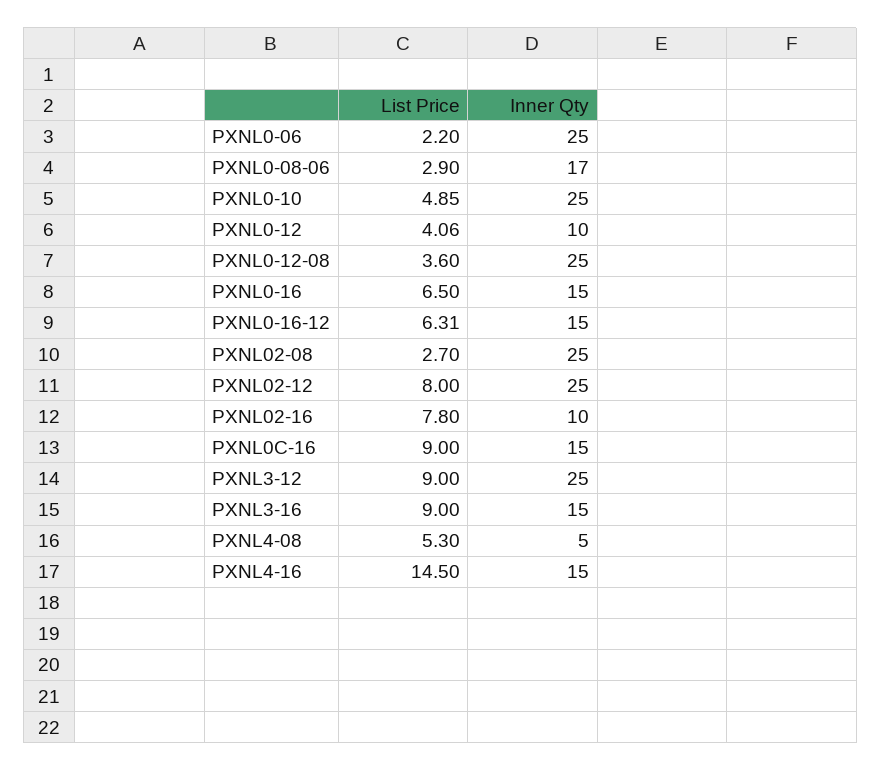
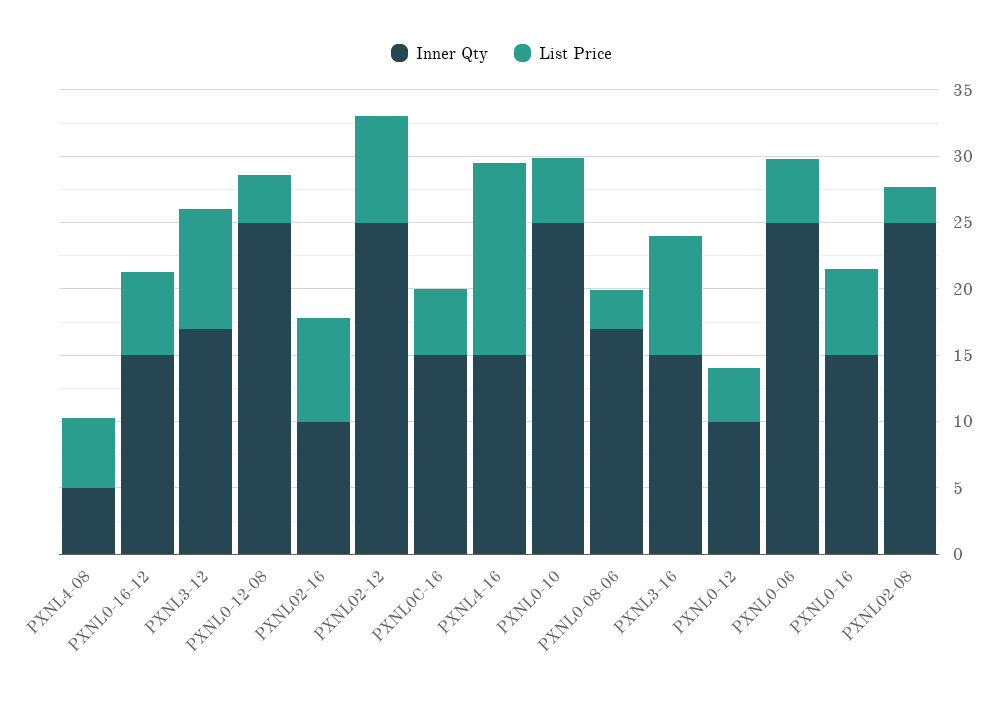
List Price, PXNL0-06: 2.2 -> 5
List Price, PXNL0C-16: 9 -> 5
Inner Qty, PXNL3-12: 25 -> 17

